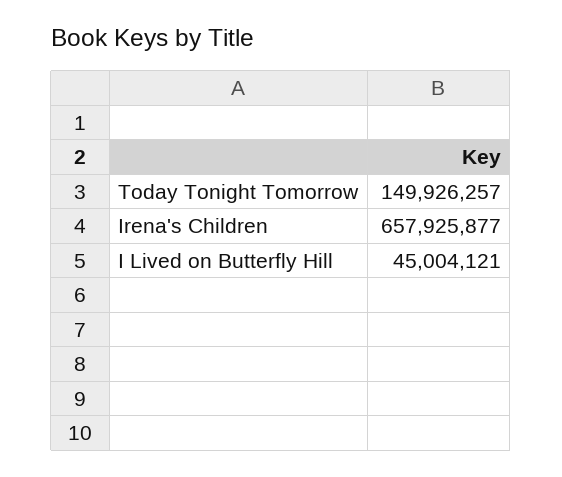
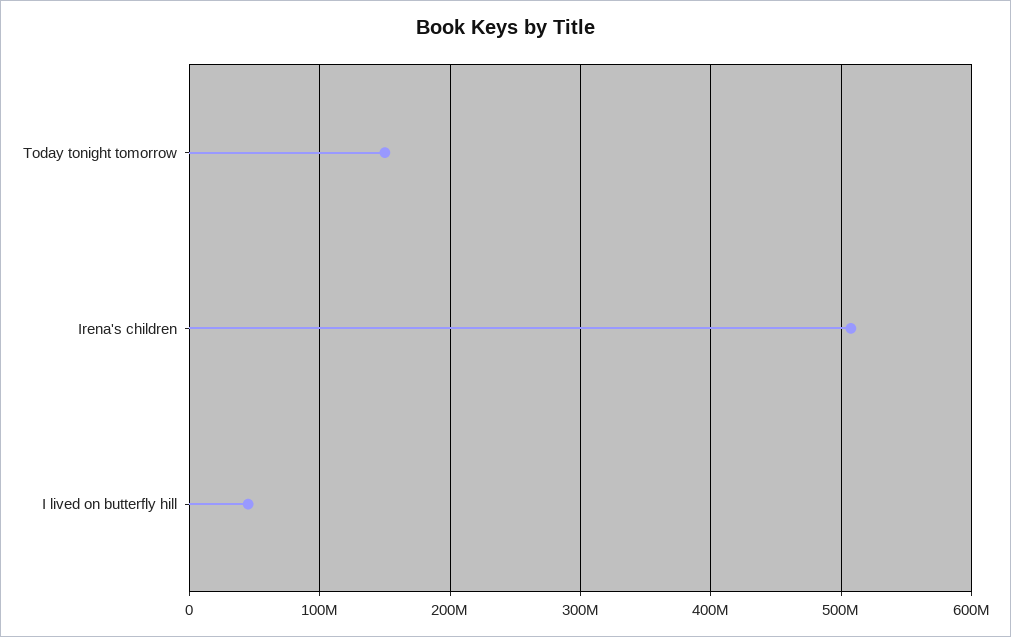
Irena's Children: 657925877 -> 510000000

